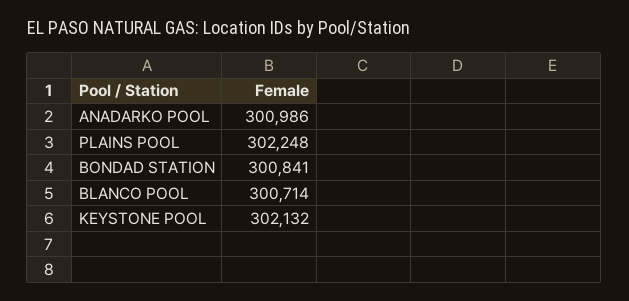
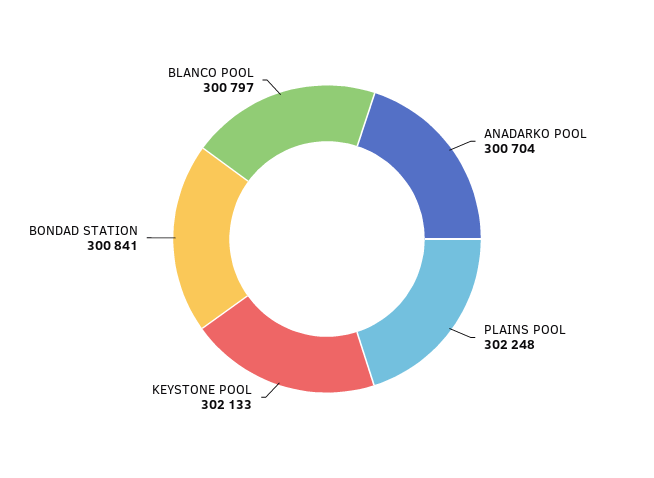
ANADARKO POOL: 300986 -> 300704
BLANCO POOL: 300714 -> 300797
KEYSTONE POOL: 302132 -> 302133

